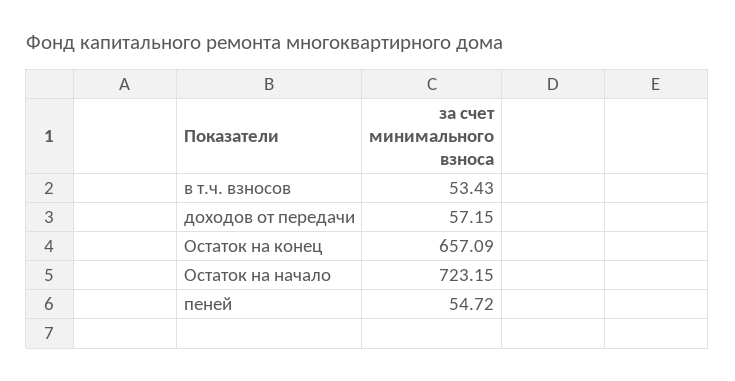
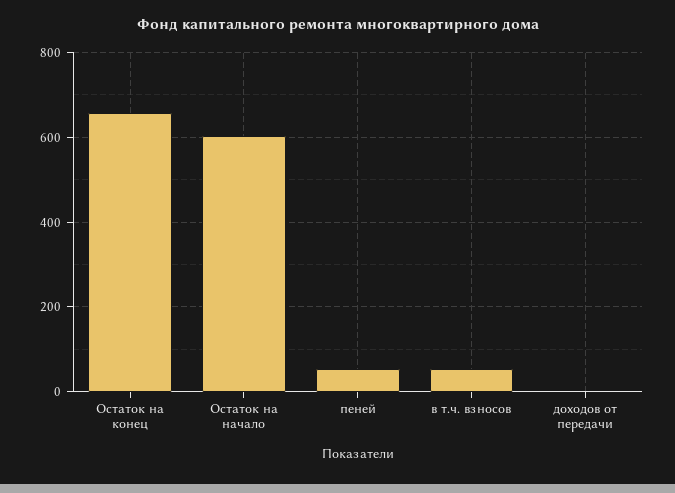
доходов от передачи: 57.15 -> 0
Остаток на начало: 723.15 -> 600

